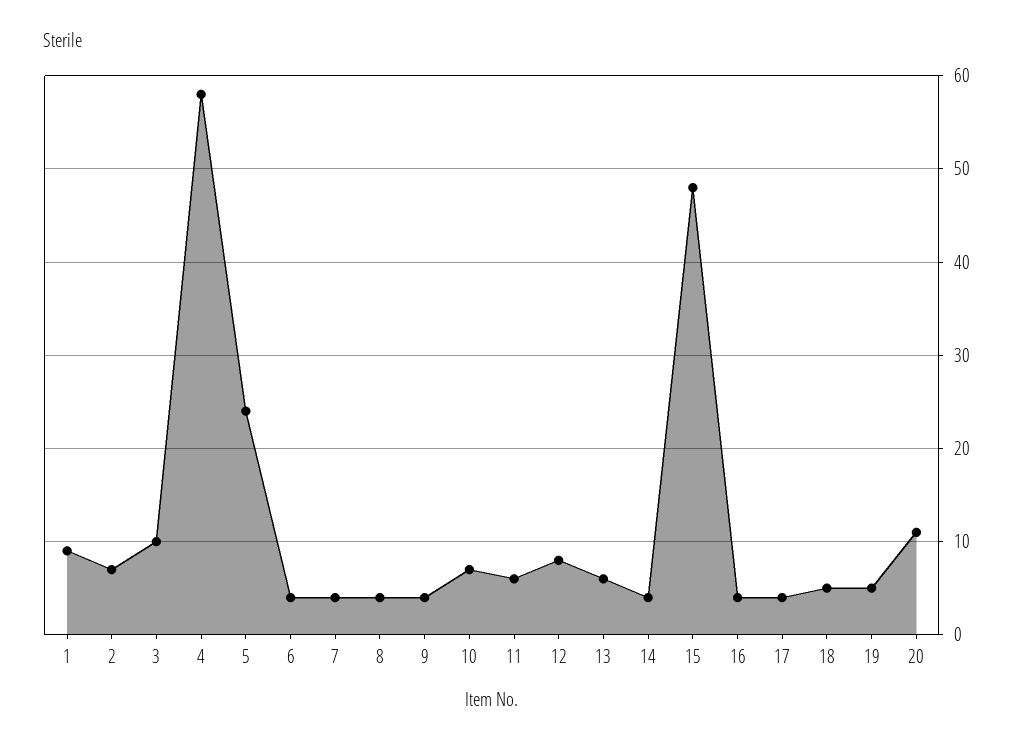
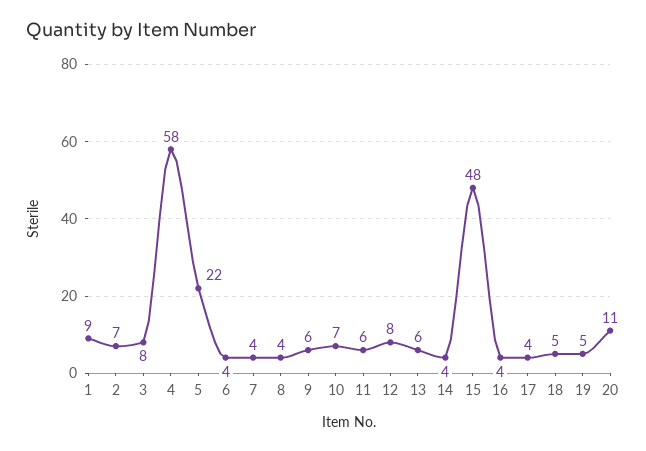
3: 10 -> 8
5: 24 -> 22
9: 4 -> 6

